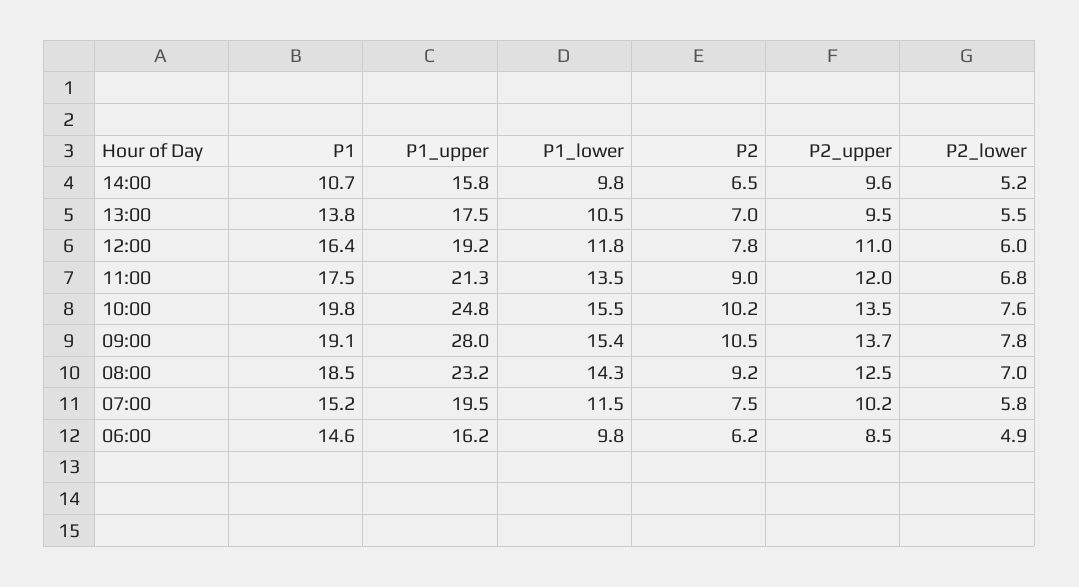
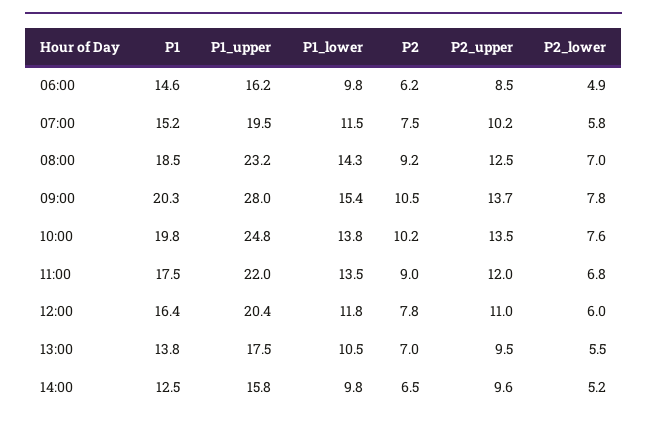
P1, 14:00: 10.7 -> 12.5
P1_upper, 12:00: 19.2 -> 20.4
P1_upper, 11:00: 21.3 -> 22
P1_lower, 10:00: 15.5 -> 13.8
P1, 09:00: 19.1 -> 20.3

